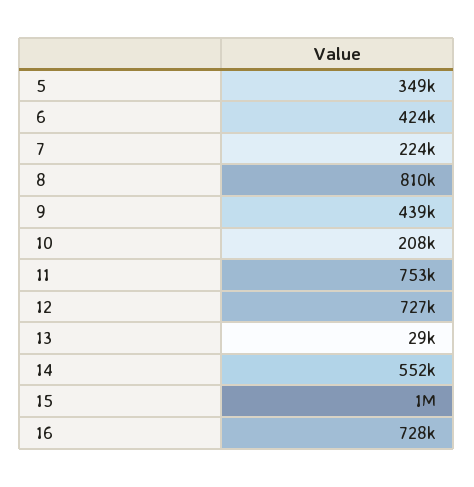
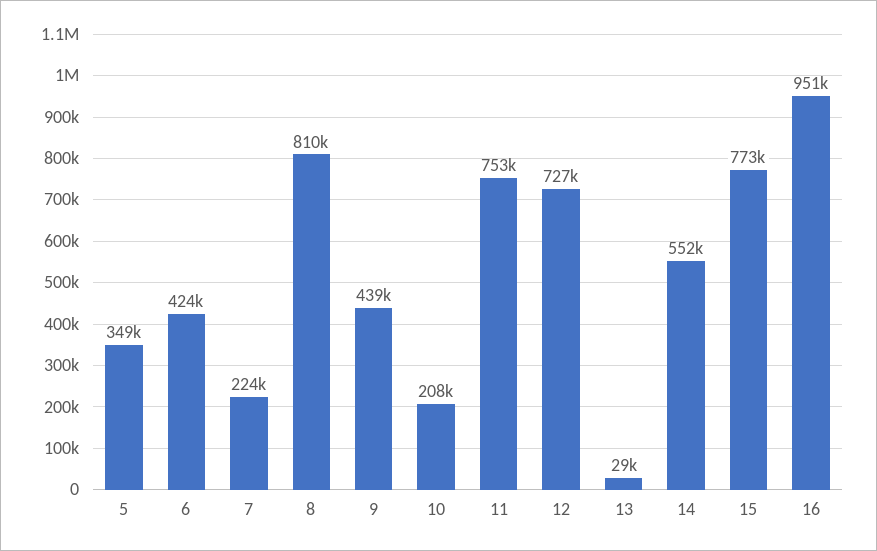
15: 1000000 -> 773000
16: 728000 -> 951000

